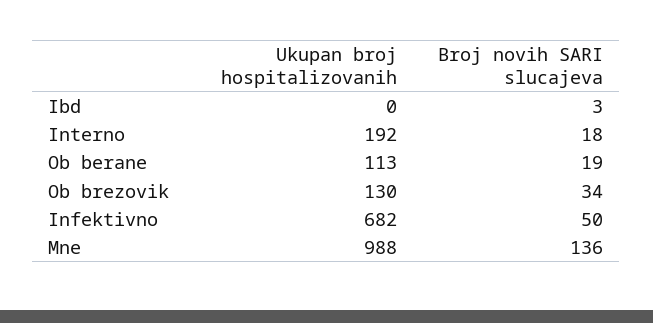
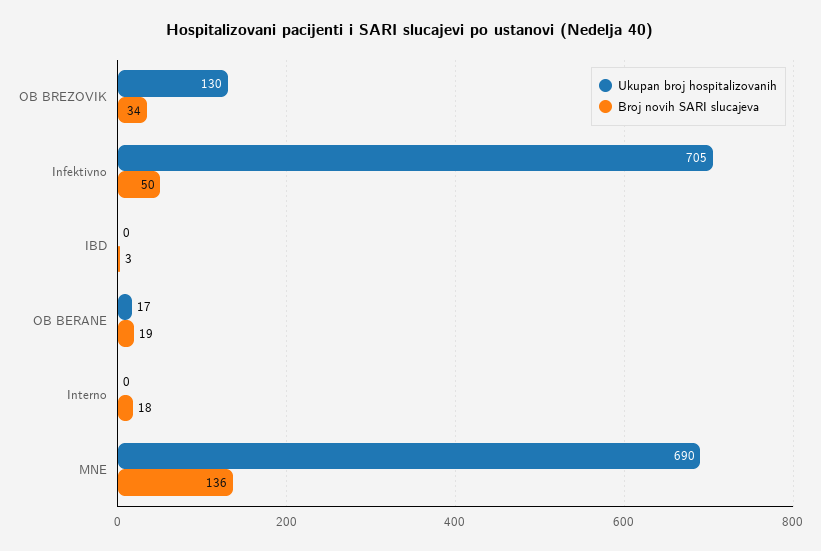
Ukupan broj hospitalizovanih, Interno: 192 -> 0
Ukupan broj hospitalizovanih, Ob berane: 113 -> 17
Ukupan broj hospitalizovanih, Infektivno: 682 -> 705
Ukupan broj hospitalizovanih, Mne: 988 -> 690

